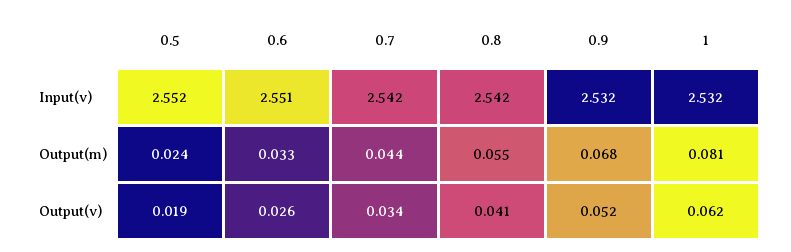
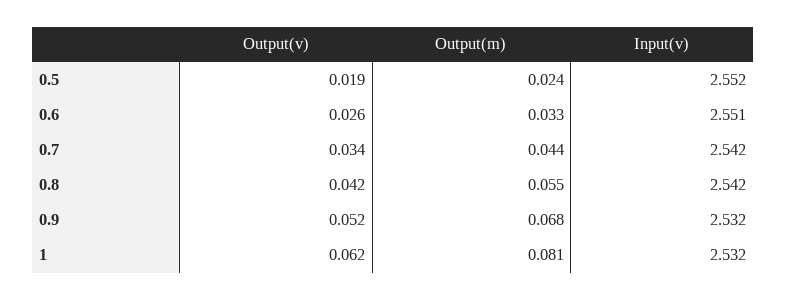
0.8, Output(v): 0.041 -> 0.042

